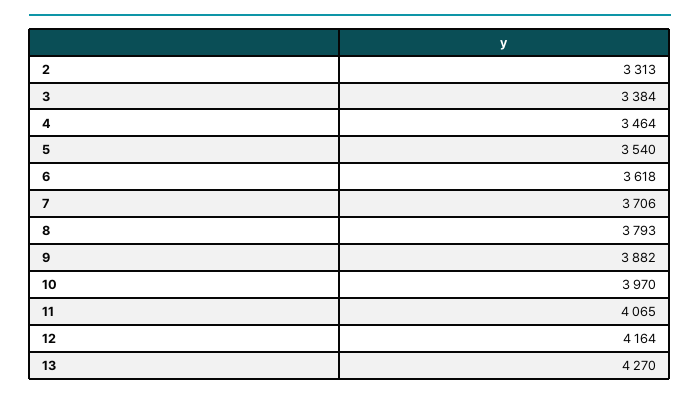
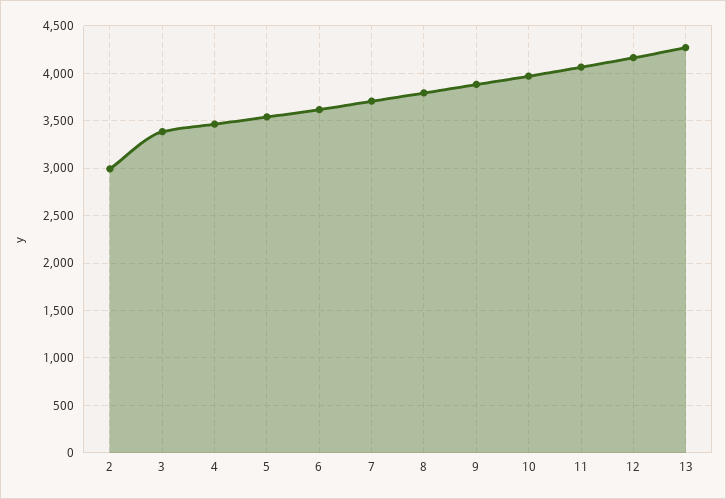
2: 3313 -> 3000

